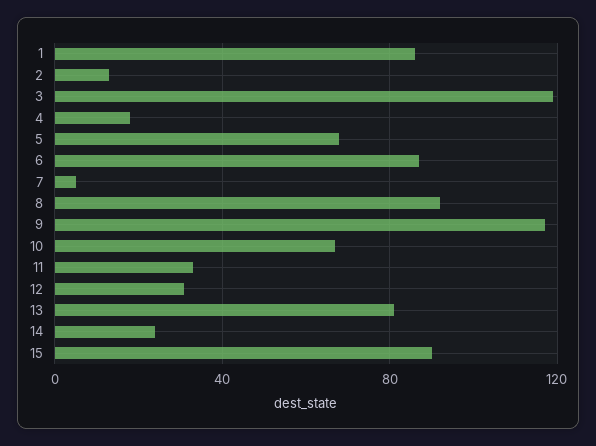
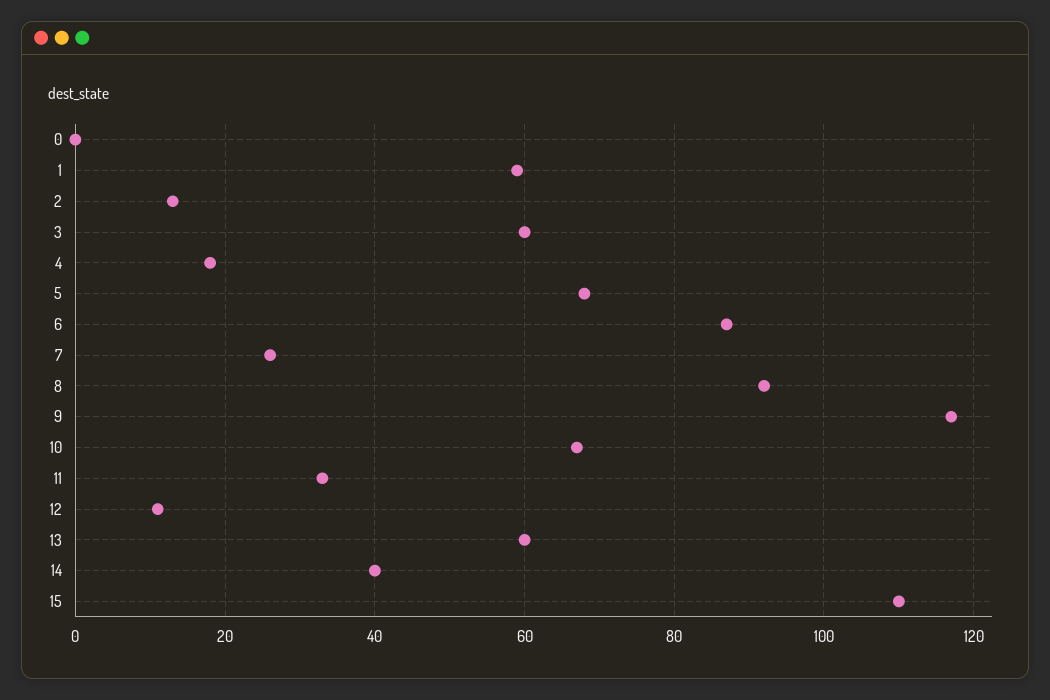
1: 85 -> 60
3: 120 -> 60
7: 5 -> 25
12: 30 -> 10
13: 80 -> 60
14: 25 -> 40
15: 90 -> 110
0: none -> 0

